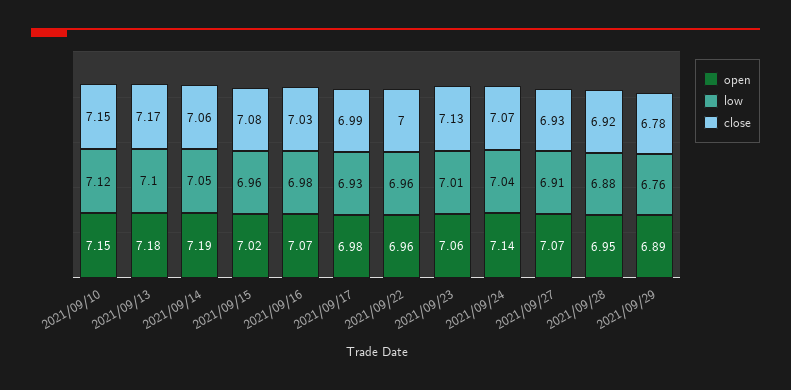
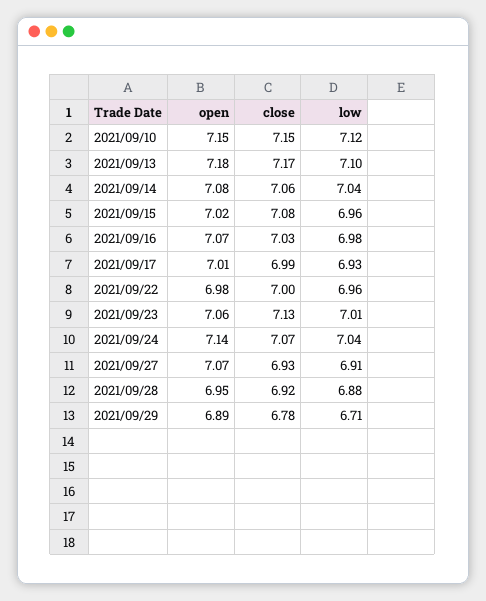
open, 2021/09/14: 7.19 -> 7.08
low, 2021/09/14: 7.05 -> 7.04
open, 2021/09/17: 6.98 -> 7.01
open, 2021/09/22: 6.96 -> 6.98
low, 2021/09/29: 6.76 -> 6.71

